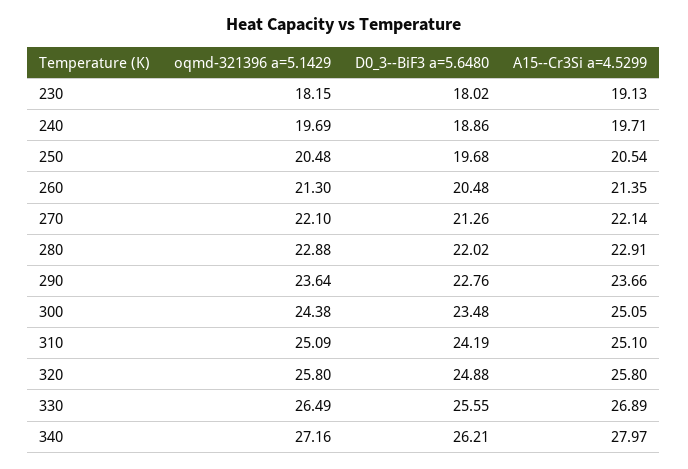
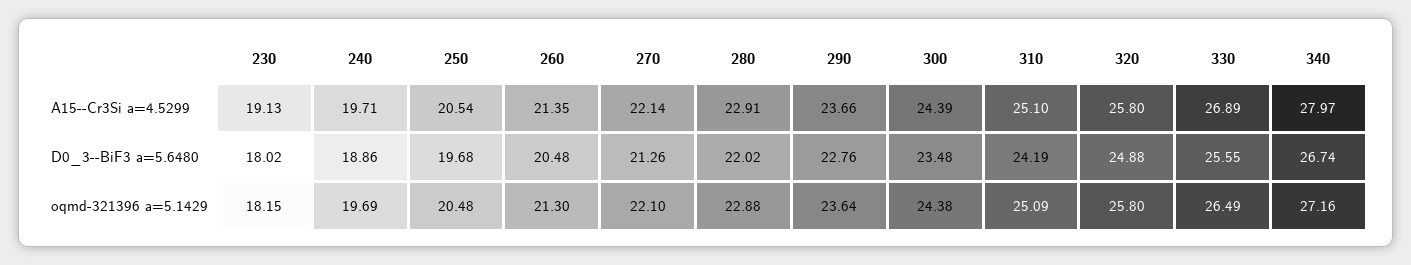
A15--Cr3Si a=4.5299, 300: 25.05 -> 24.39
D0_3--BiF3 a=5.6480, 340: 26.21 -> 26.74

